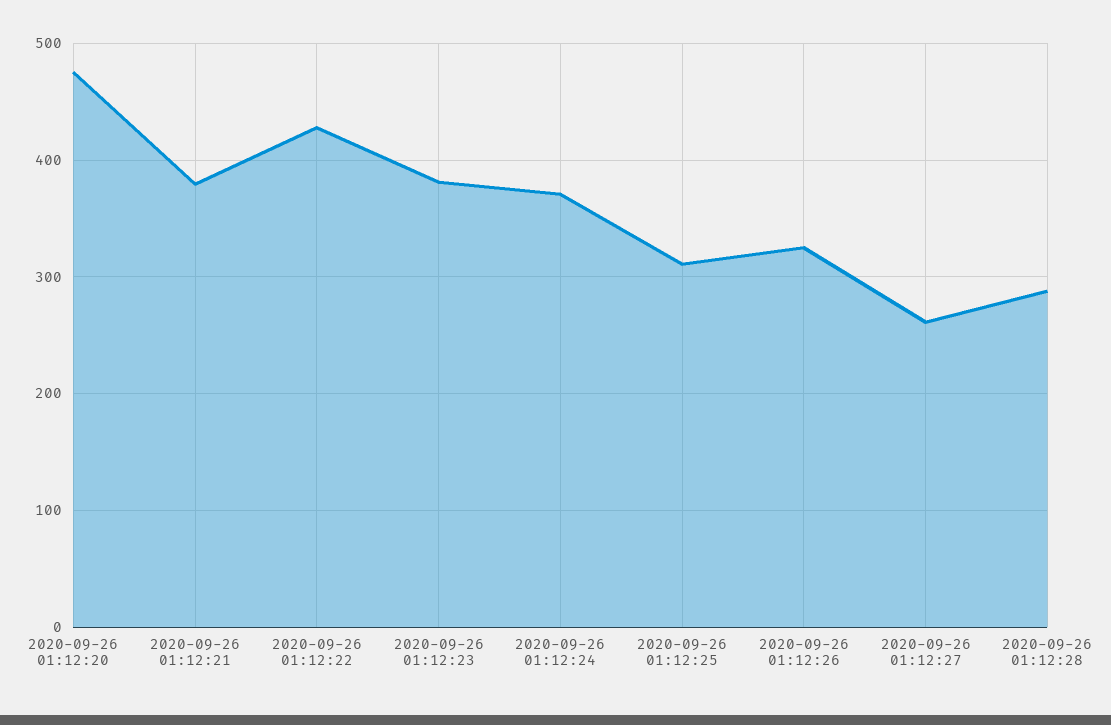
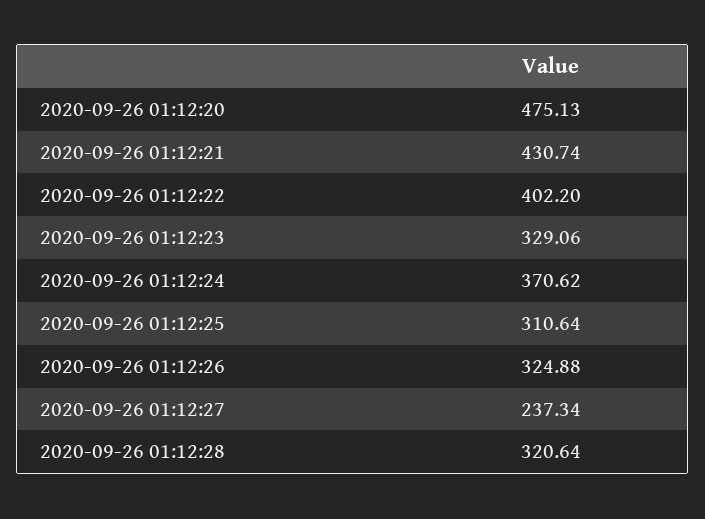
2020-09-26 01:12:21: 380 -> 430.74
2020-09-26 01:12:22: 430 -> 402.2
2020-09-26 01:12:23: 380 -> 329.06
2020-09-26 01:12:27: 260 -> 237.34
2020-09-26 01:12:28: 290 -> 320.64

